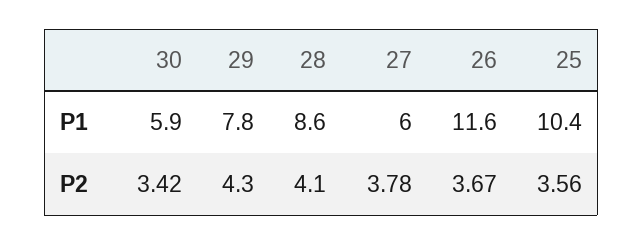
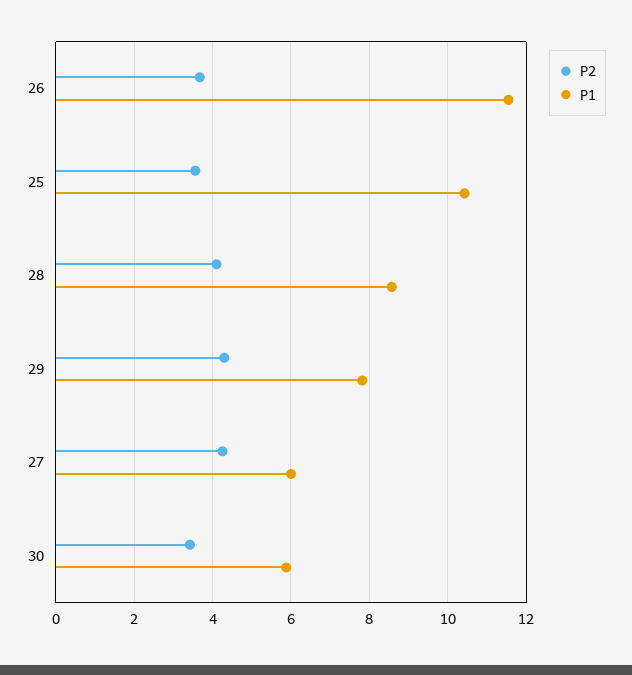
P2, 27: 3.78 -> 4.2

